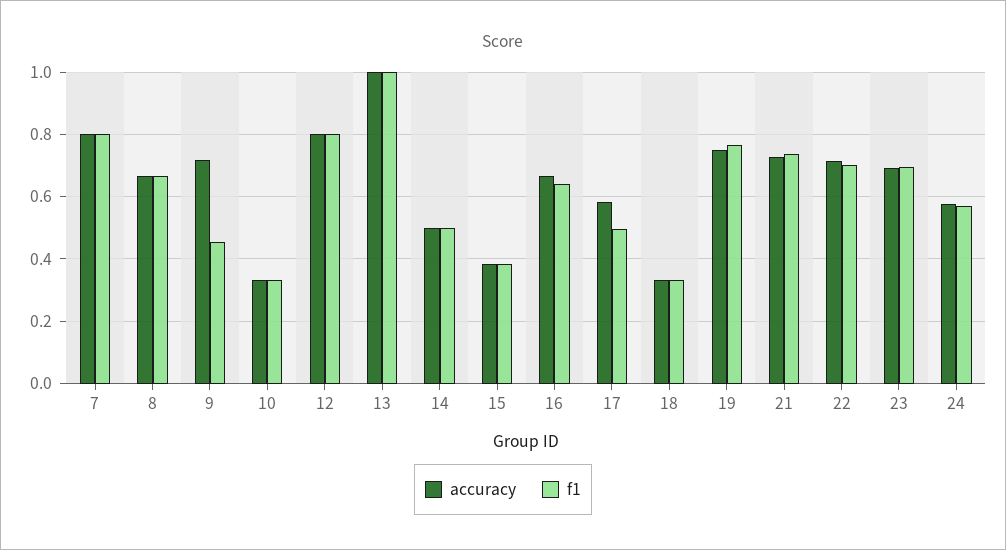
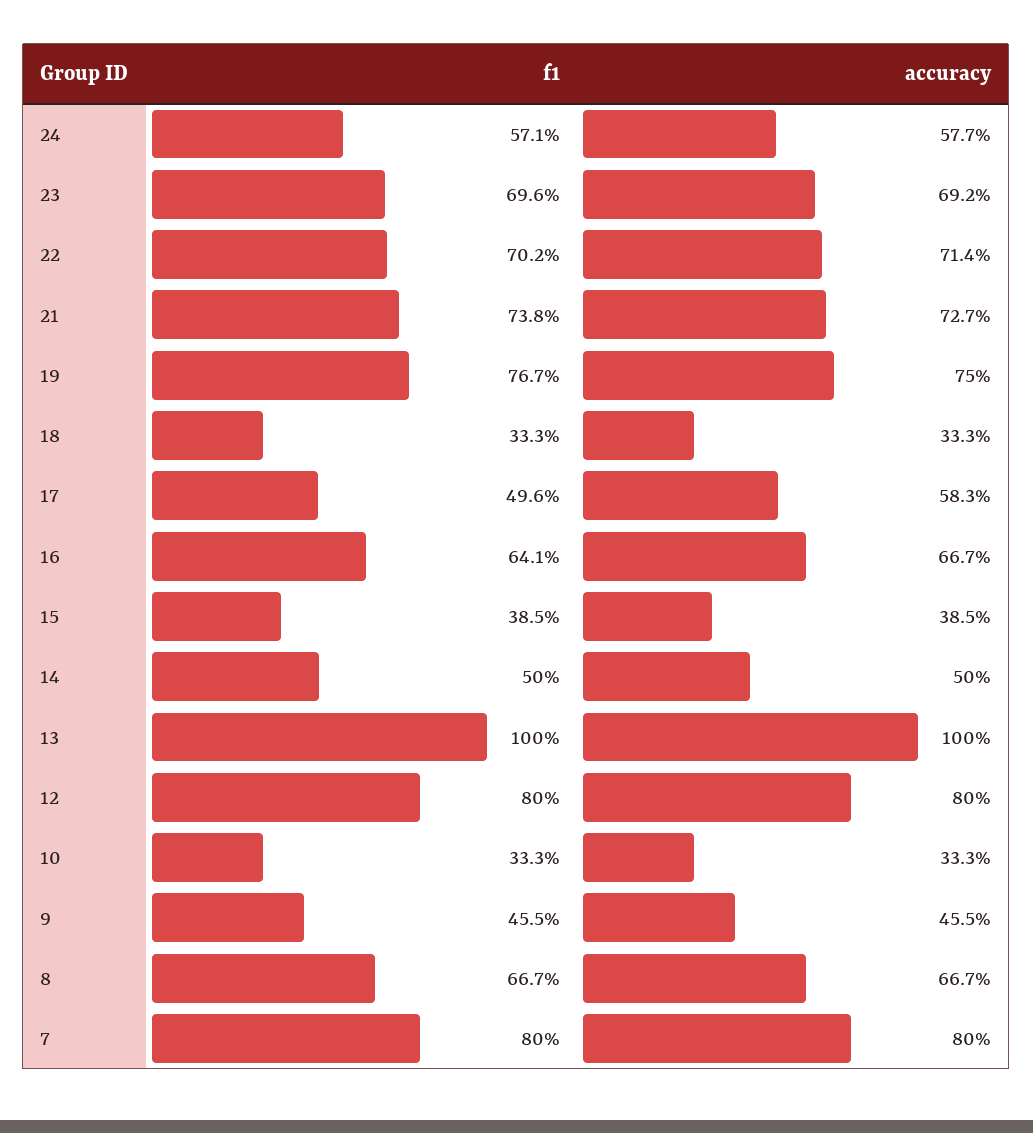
accuracy, 9: 0.72 -> 0.455

